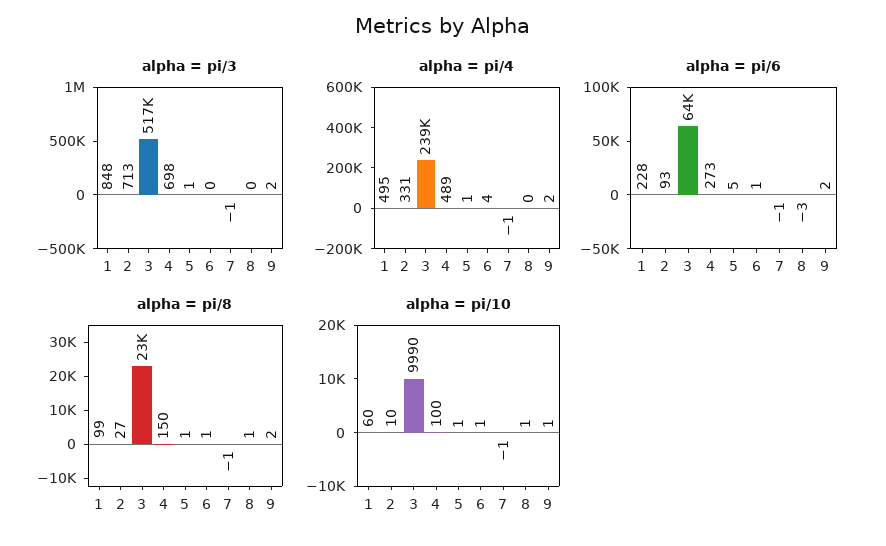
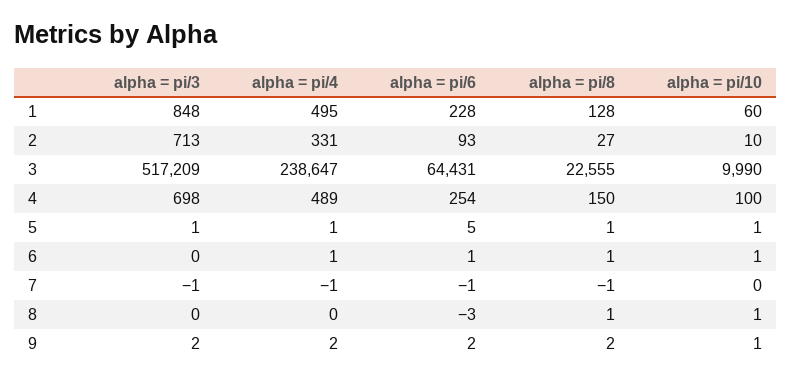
alpha = pi/4, 6: 4 -> 1
alpha = pi/6, 4: 273 -> 254
alpha = pi/8, 1: 99 -> 128
alpha = pi/10, 7: -1 -> 0

